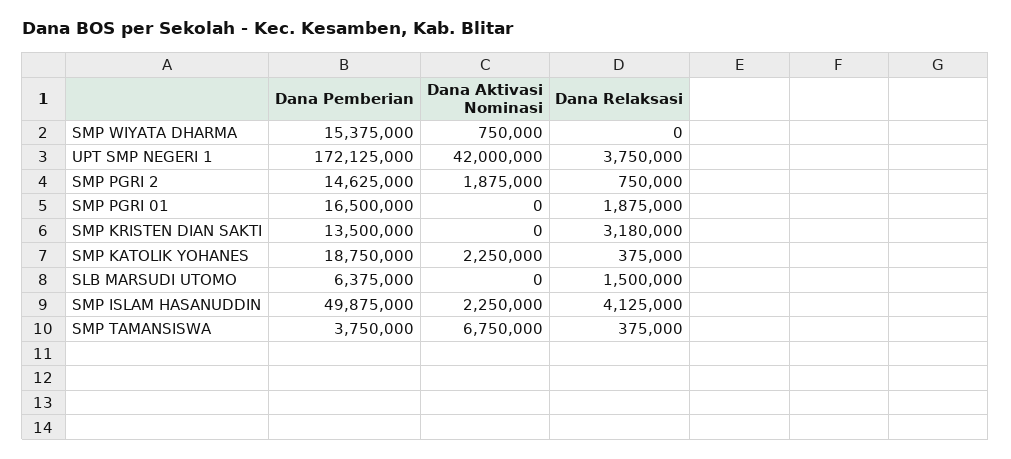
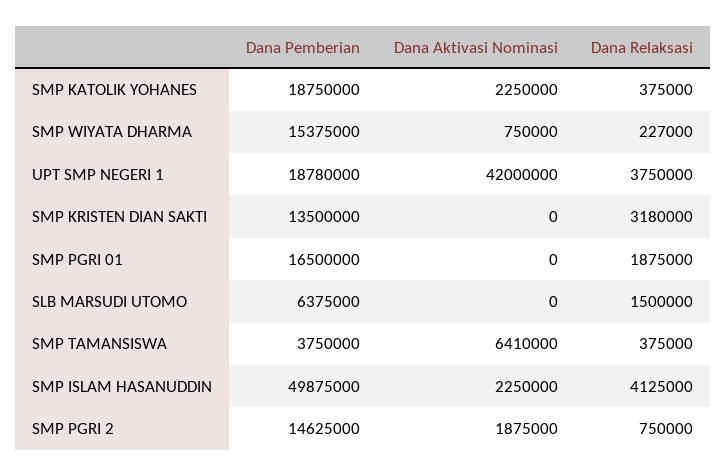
Dana Relaksasi, SMP WIYATA DHARMA: 0 -> 227000
Dana Pemberian, UPT SMP NEGERI 1: 172125000 -> 18780000
Dana Aktivasi Nominasi, SMP TAMANSISWA: 6750000 -> 6410000

